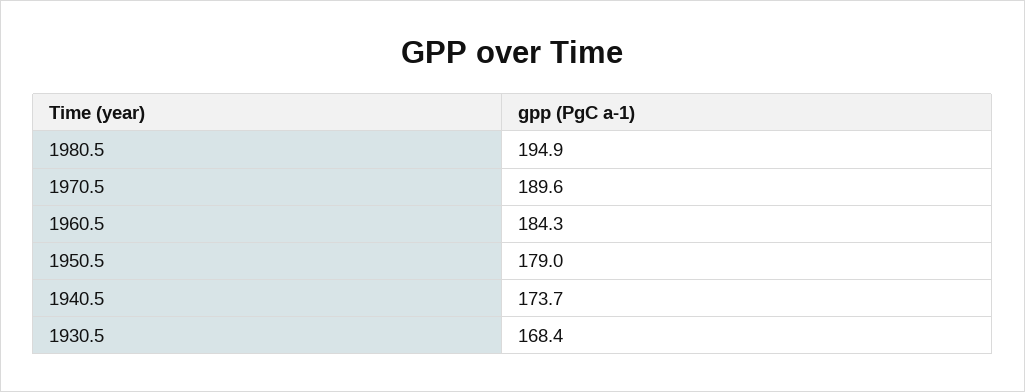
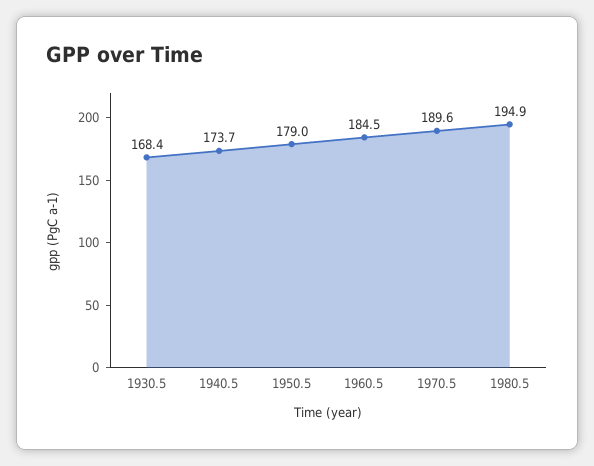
1960.5: 184.3 -> 184.5

